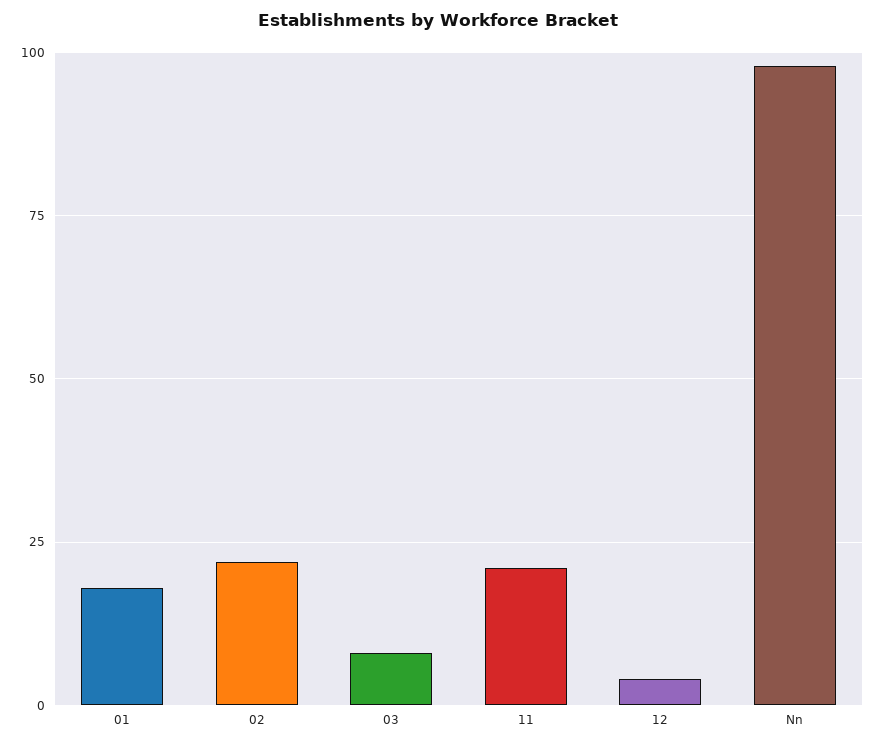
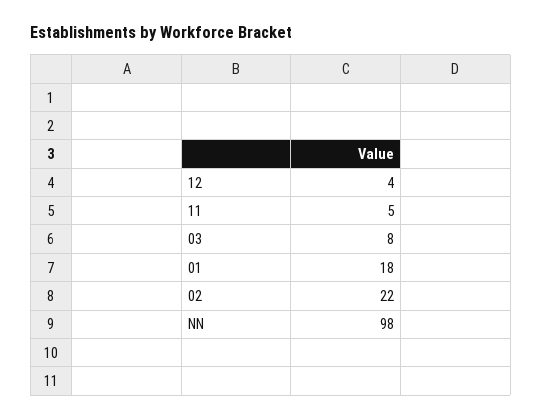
11: 20 -> 5

